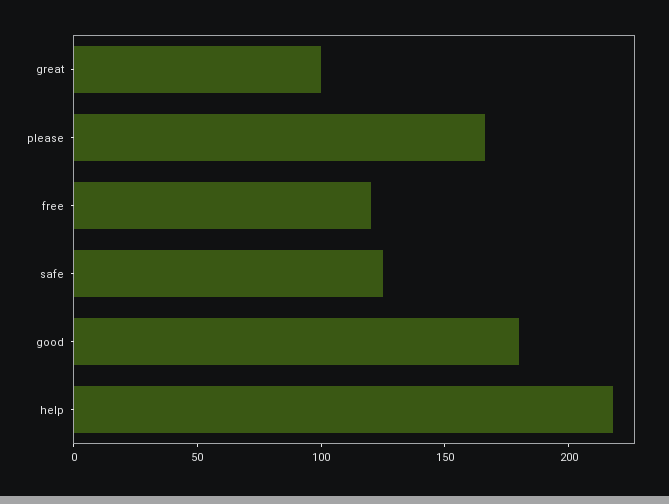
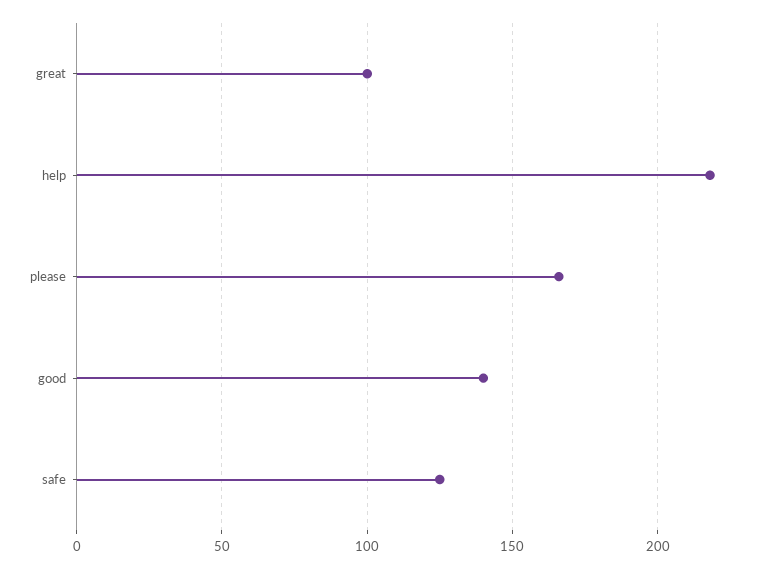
free: 120 -> none
good: 180 -> 140

